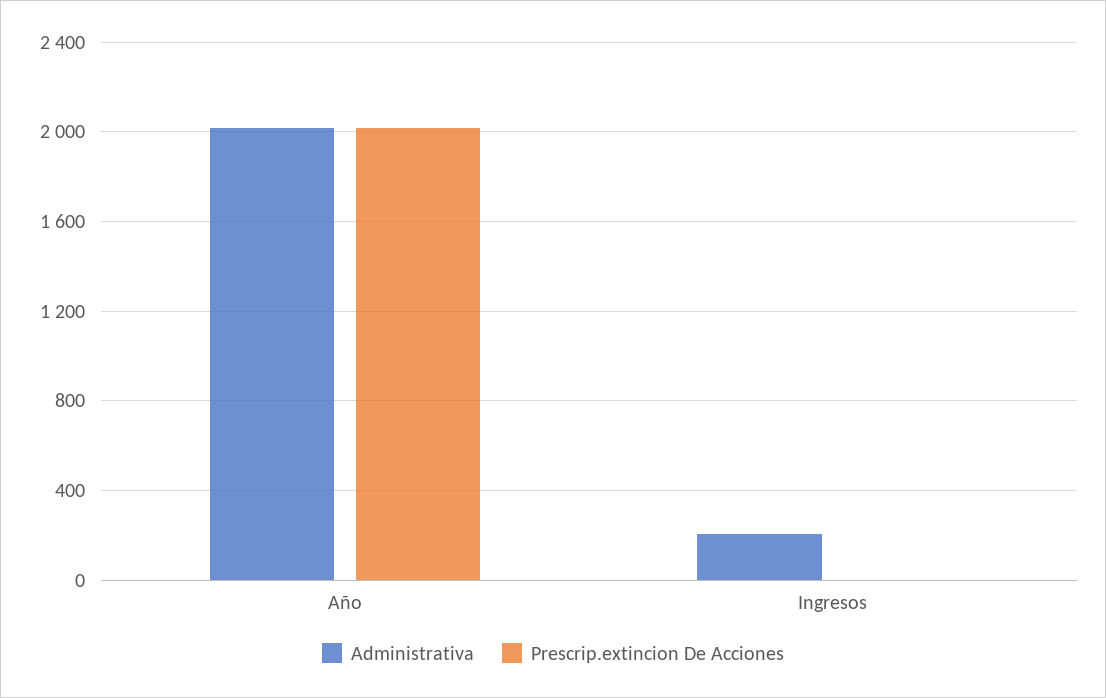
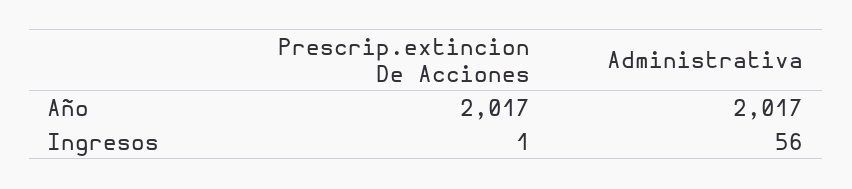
Administrativa, Ingresos: 200 -> 56

